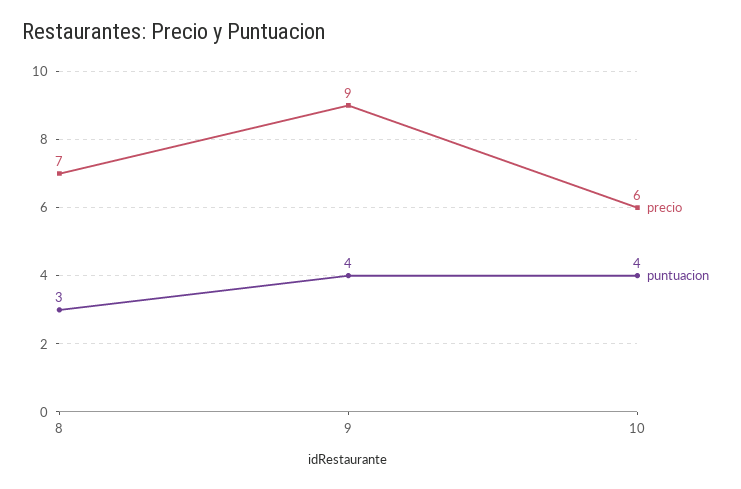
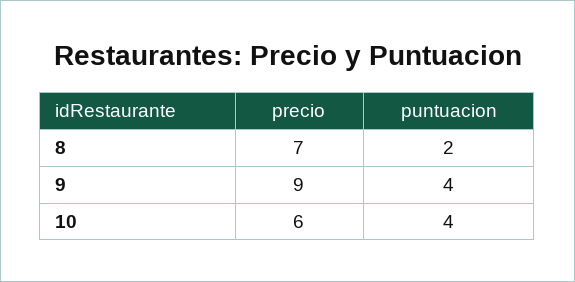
puntuacion, 8: 3 -> 2

